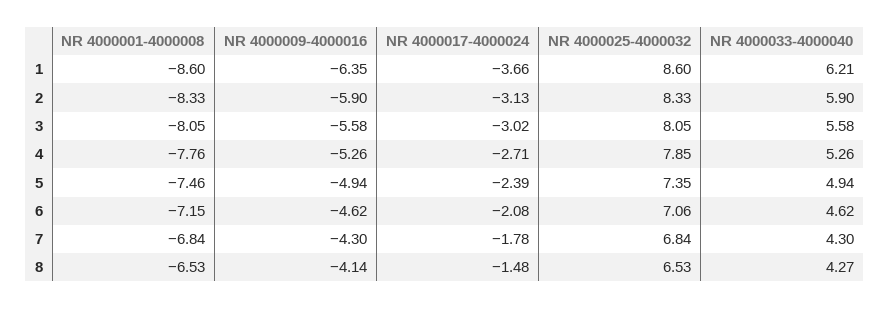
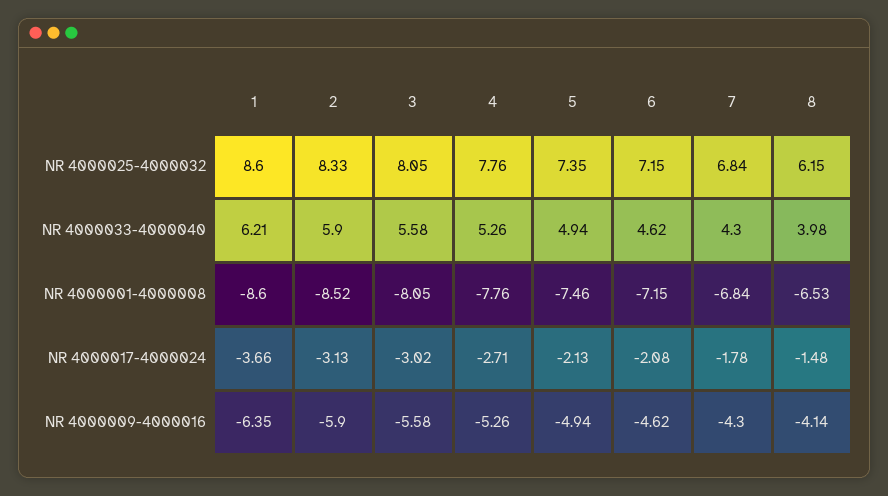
NR 4000001-4000008, 2: -8.33 -> -8.52
NR 4000025-4000032, 4: 7.85 -> 7.76
NR 4000017-4000024, 5: -2.39 -> -2.13
NR 4000025-4000032, 6: 7.06 -> 7.15
NR 4000025-4000032, 8: 6.53 -> 6.15
NR 4000033-4000040, 8: 4.27 -> 3.98

